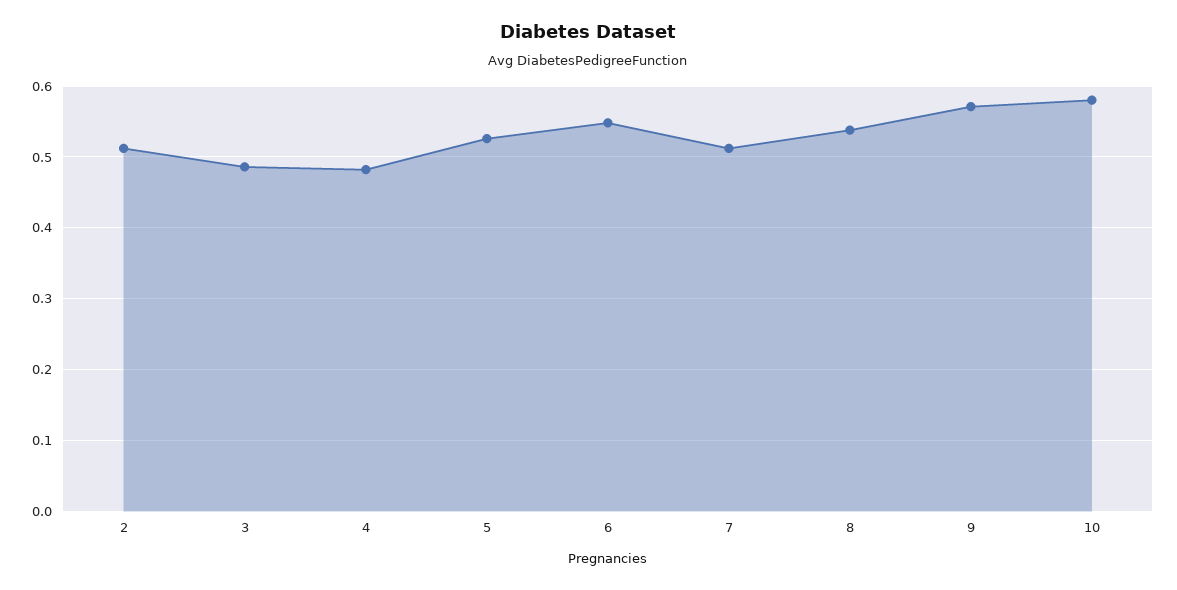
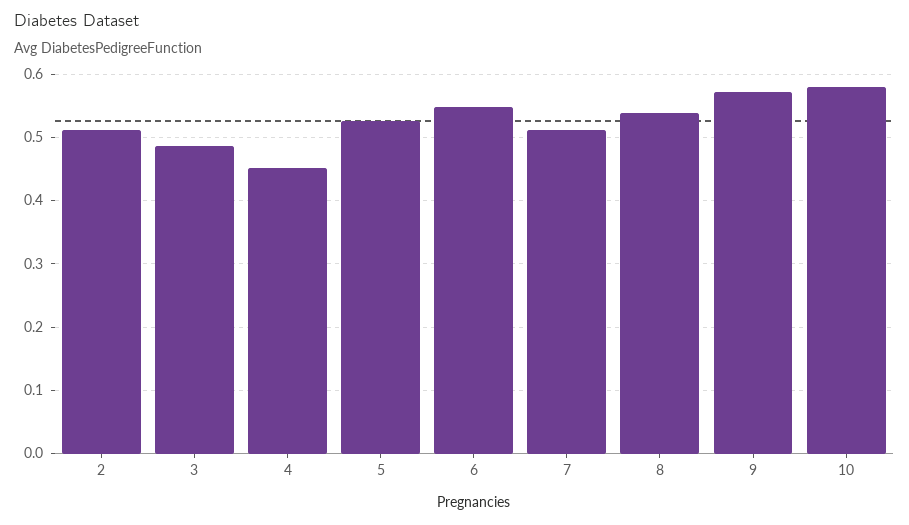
4: 0.48 -> 0.45

